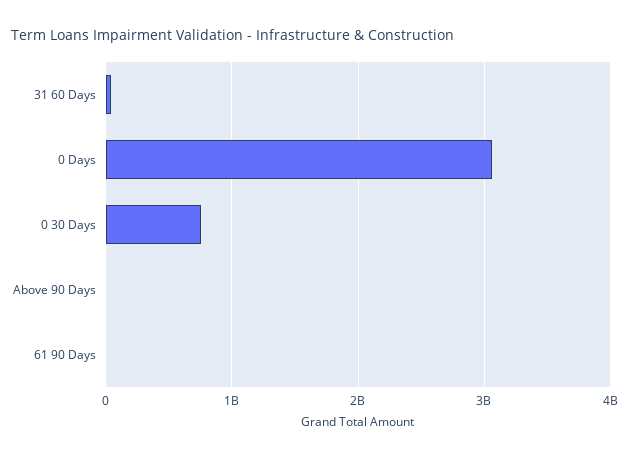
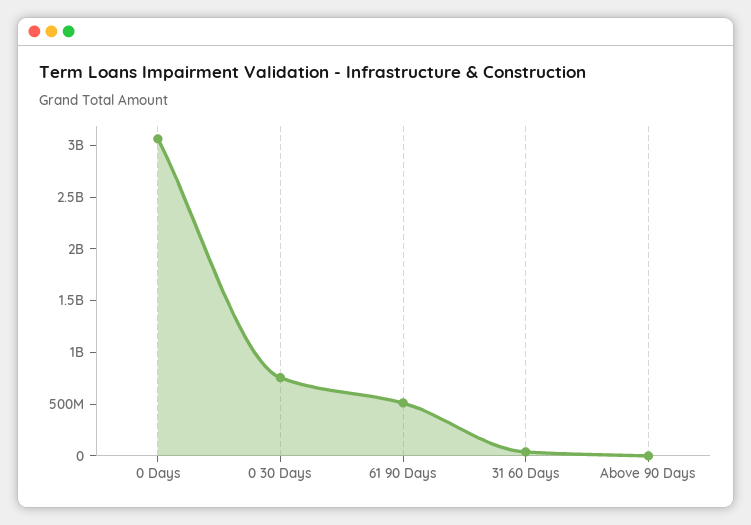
61 90 Days: 0 -> 500000000

